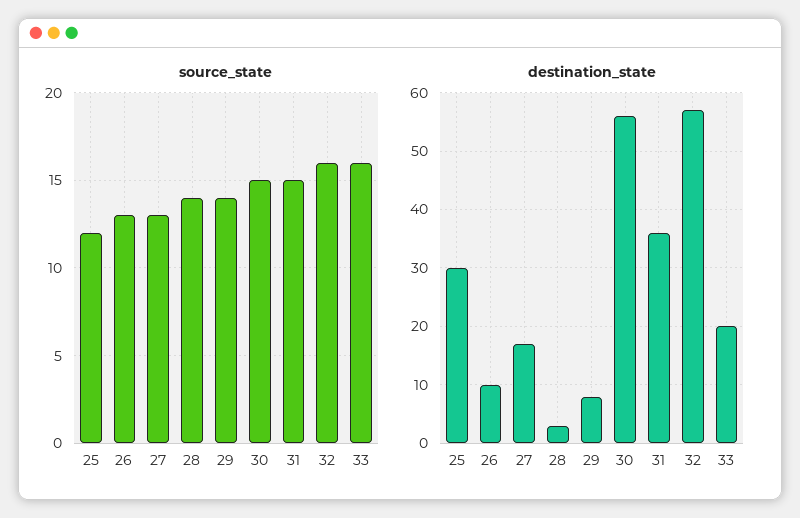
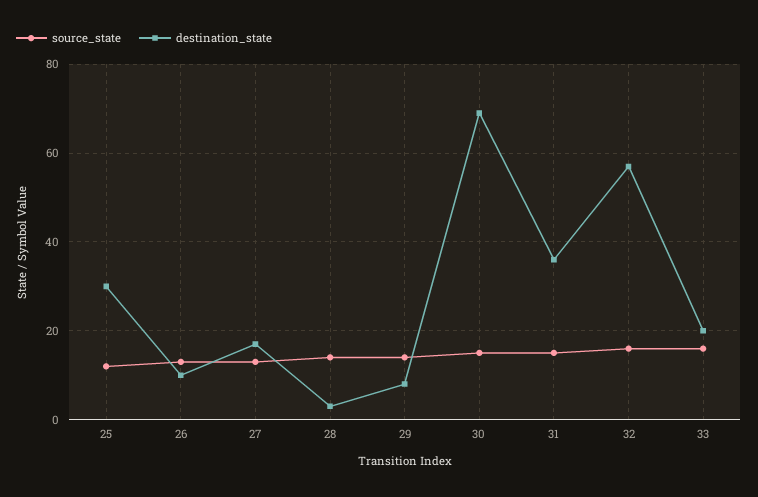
destination_state, 30: 55 -> 70

